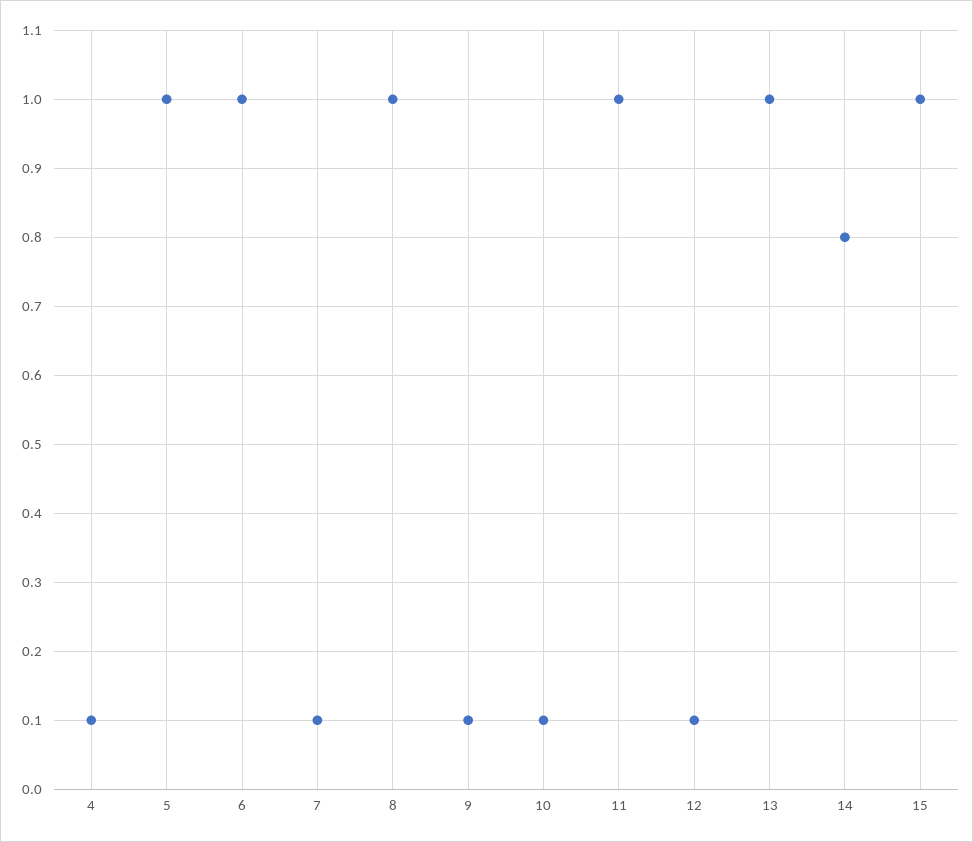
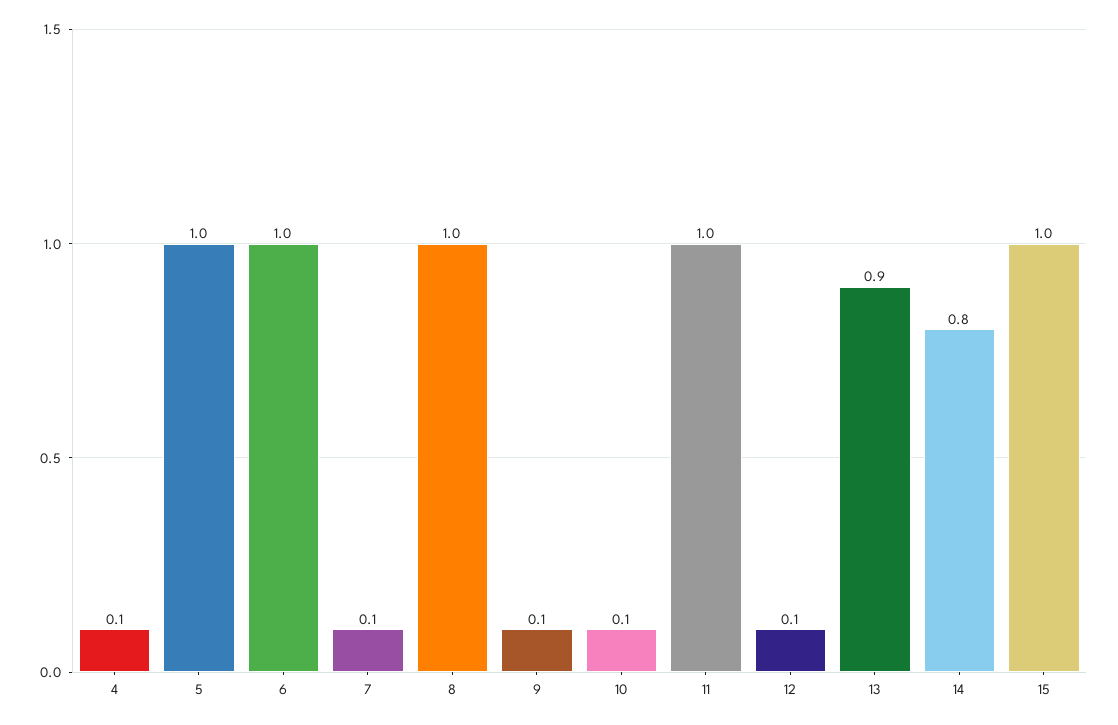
13: 1 -> 0.9

